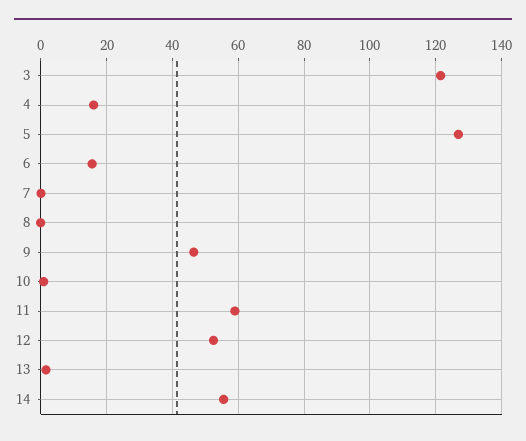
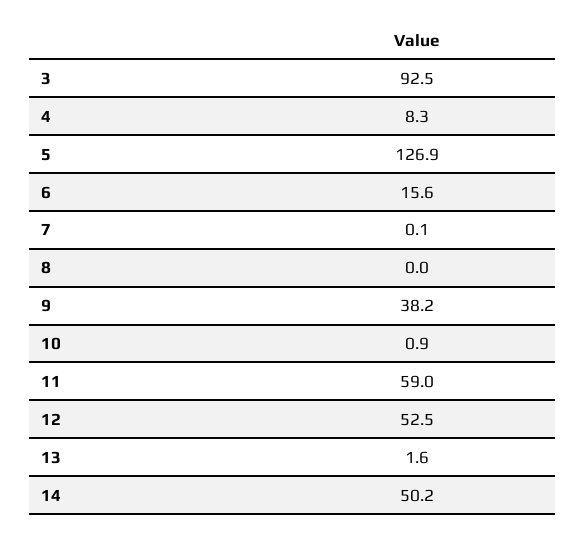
3: 122 -> 92.5
4: 16 -> 8.3
9: 46 -> 38.2
14: 56 -> 50.2

